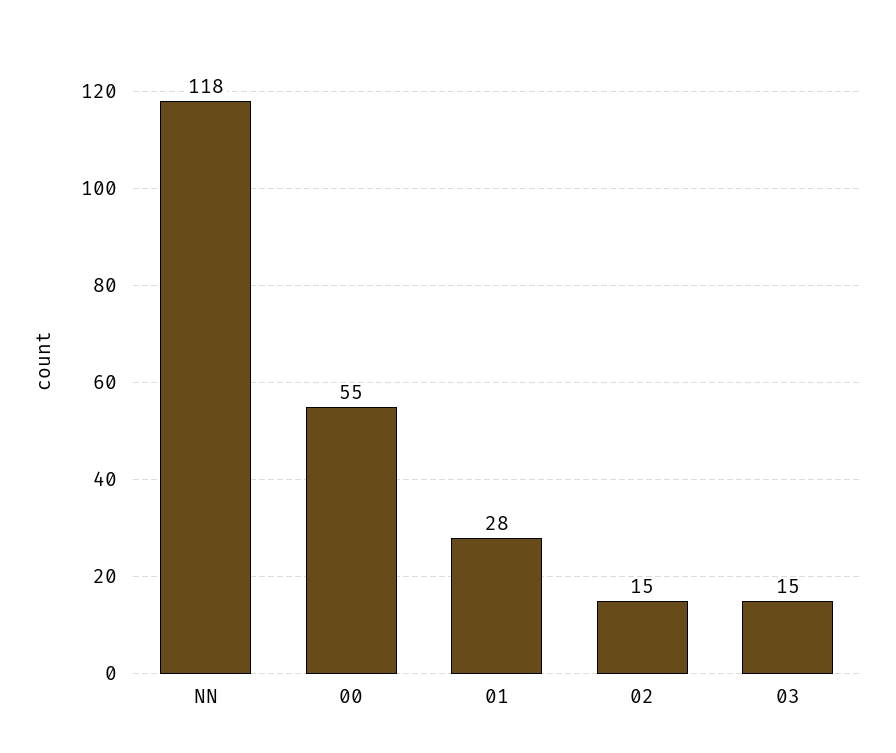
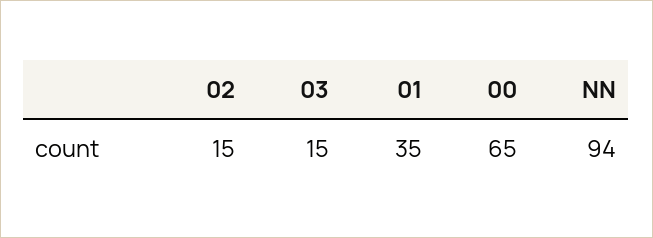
NN: 118 -> 94
00: 55 -> 65
01: 28 -> 35

